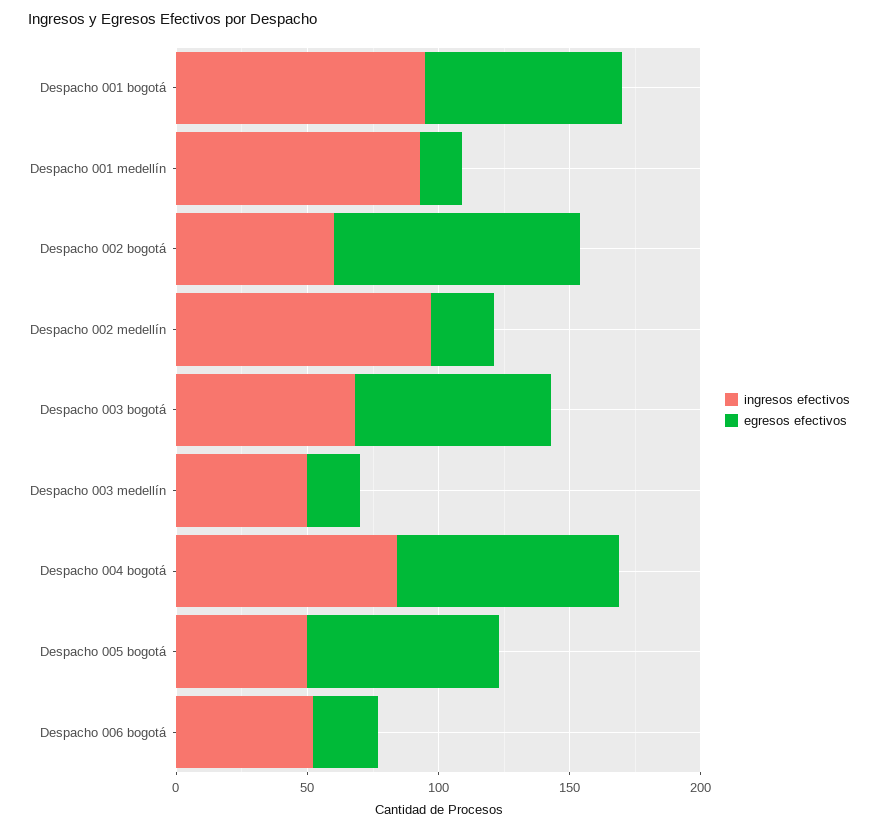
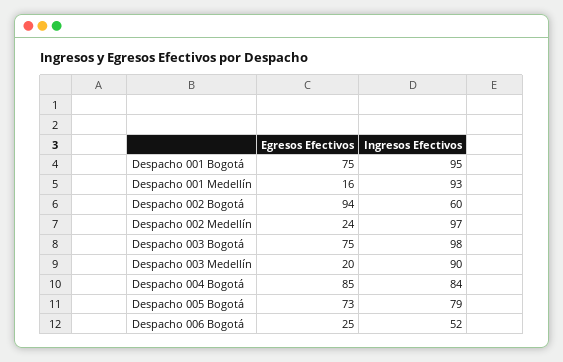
ingresos efectivos, Despacho 003 bogotá: 70 -> 98
ingresos efectivos, Despacho 003 medellín: 50 -> 90
ingresos efectivos, Despacho 005 bogotá: 50 -> 79

